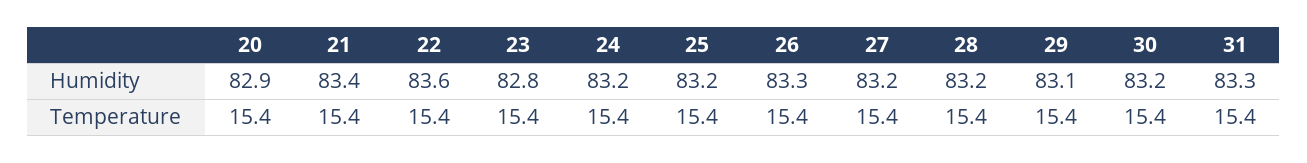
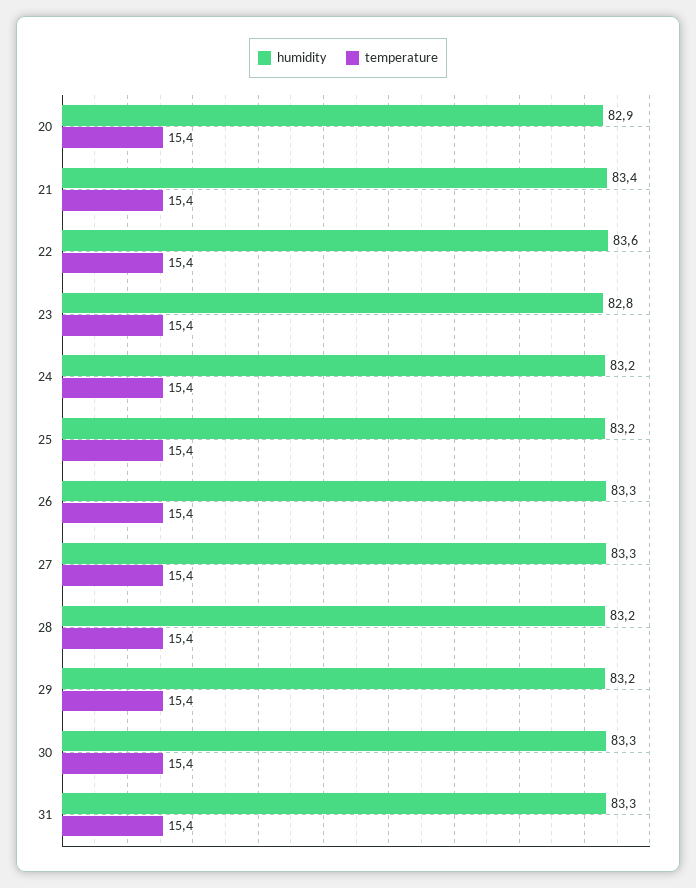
Humidity, 27: 83.2 -> 83.3
Humidity, 29: 83.1 -> 83.2
Humidity, 30: 83.2 -> 83.3

